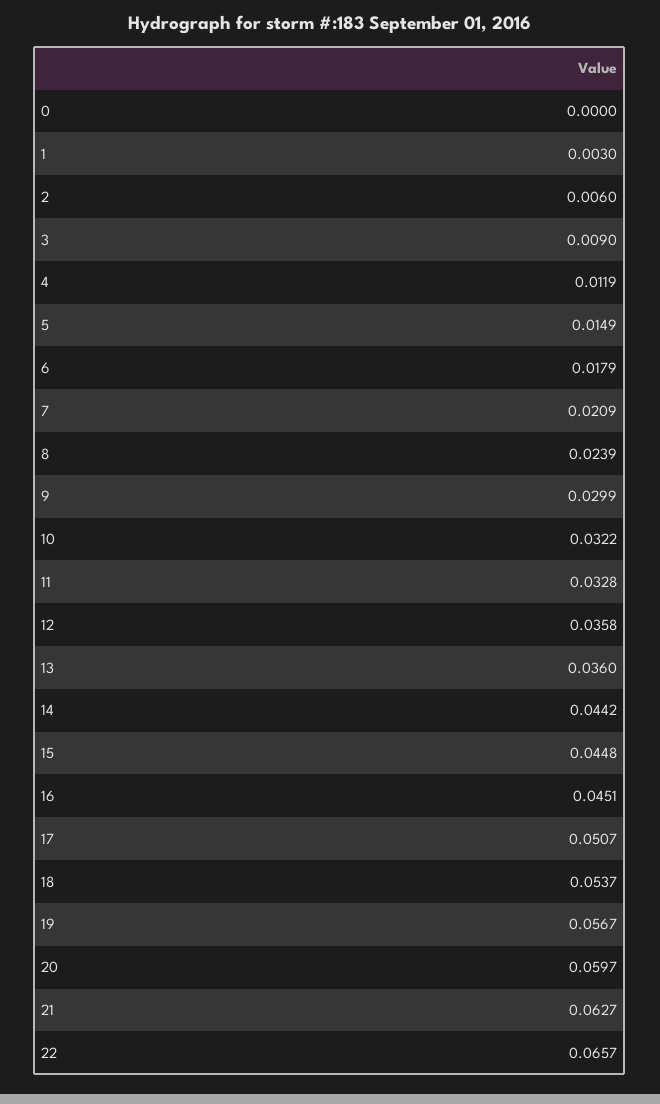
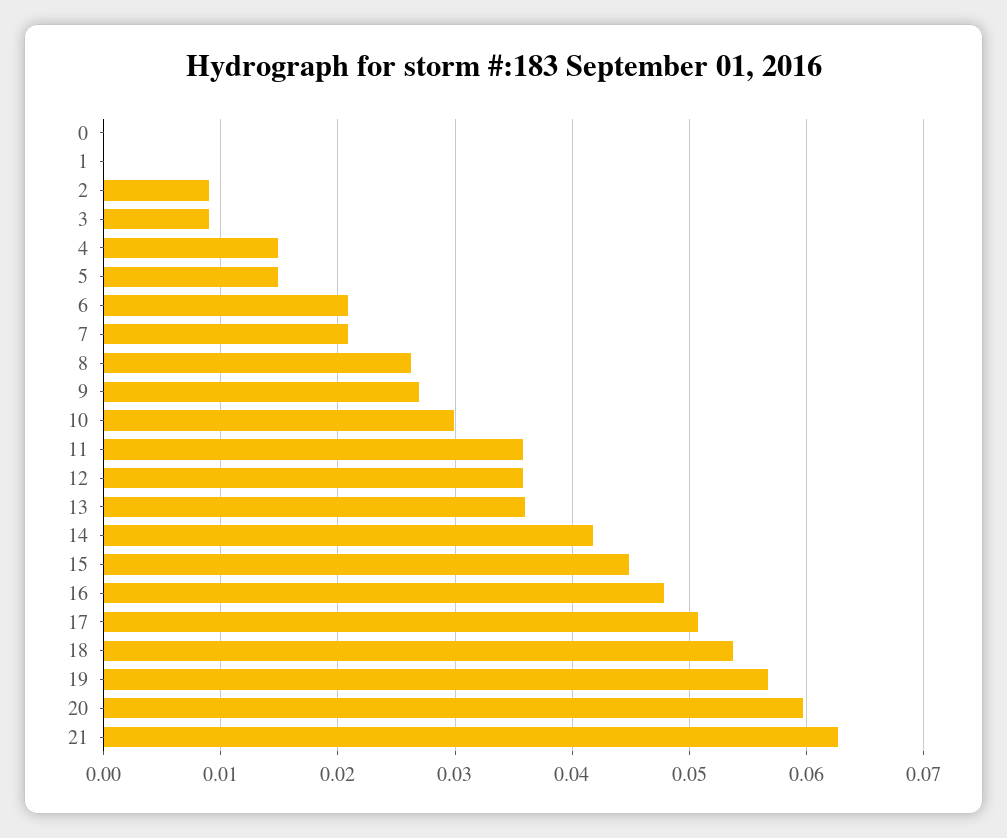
1: 0.003 -> 0
2: 0.006 -> 0.009
4: 0.0119 -> 0.015
6: 0.0179 -> 0.021
8: 0.0239 -> 0.026
9: 0.0299 -> 0.027
10: 0.0322 -> 0.03
11: 0.0328 -> 0.036
14: 0.0442 -> 0.042
16: 0.0451 -> 0.048
22: 0.0657 -> none

